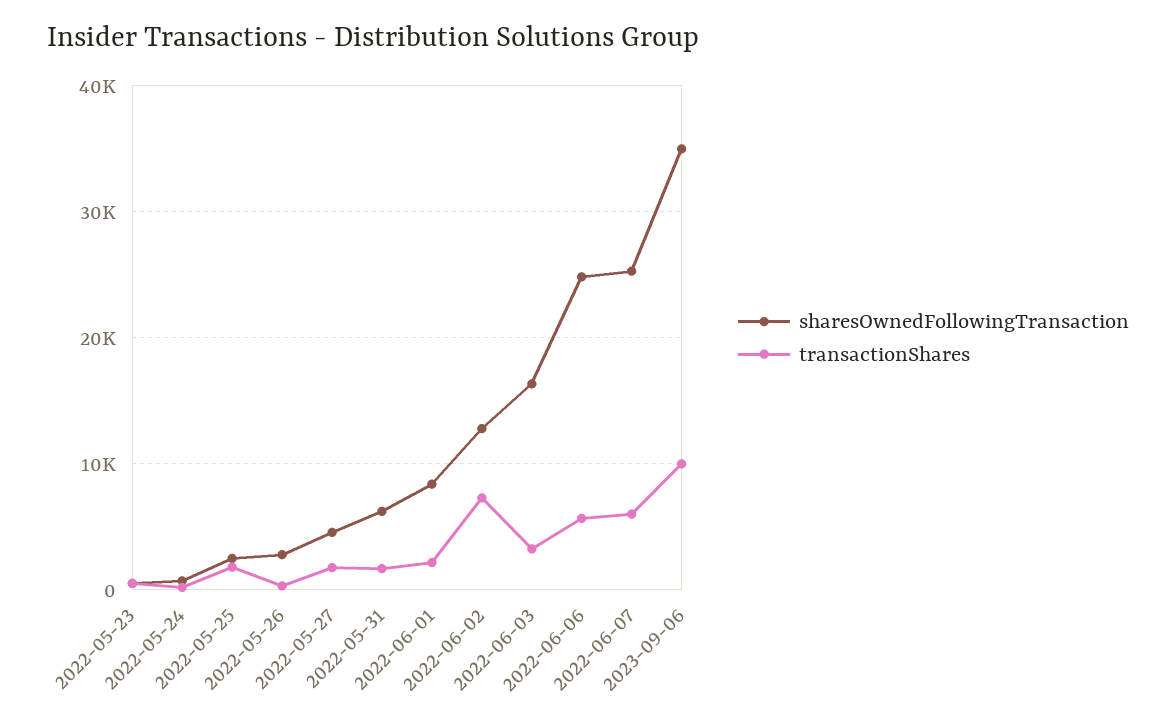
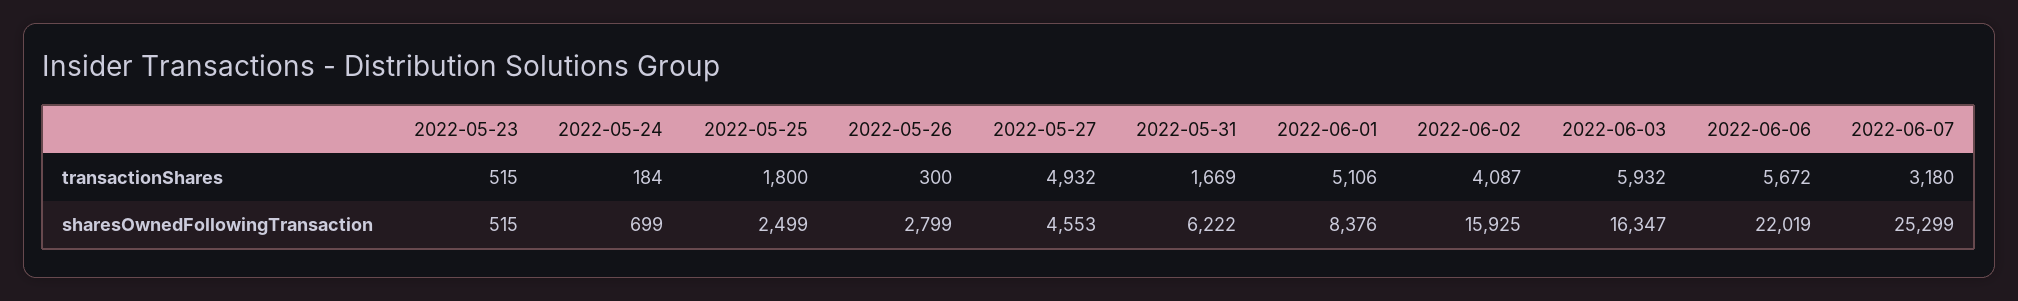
transactionShares, 2022-05-27: 2000 -> 4932
transactionShares, 2022-06-01: 2000 -> 5106
sharesOwnedFollowingTransaction, 2022-06-02: 13000 -> 15925
transactionShares, 2022-06-02: 7000 -> 4087
transactionShares, 2022-06-03: 3000 -> 5932
sharesOwnedFollowingTransaction, 2022-06-06: 25000 -> 22019
transactionShares, 2022-06-07: 6000 -> 3180
sharesOwnedFollowingTransaction, 2023-09-06: 35000 -> none
transactionShares, 2023-09-06: 10000 -> none

